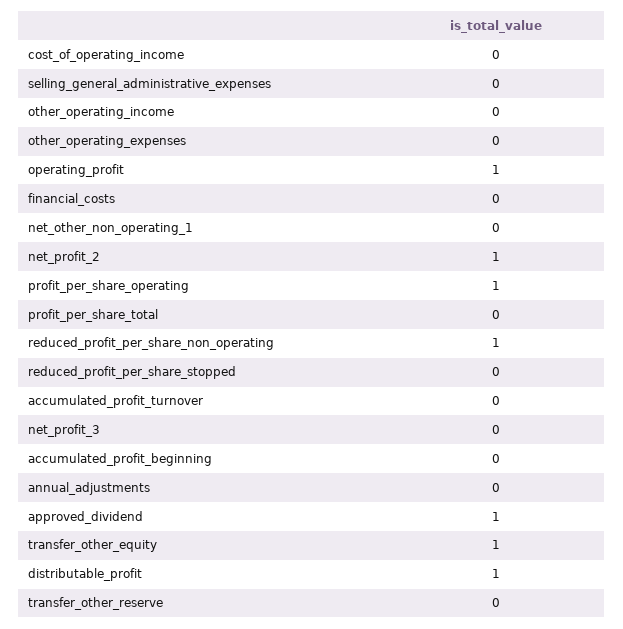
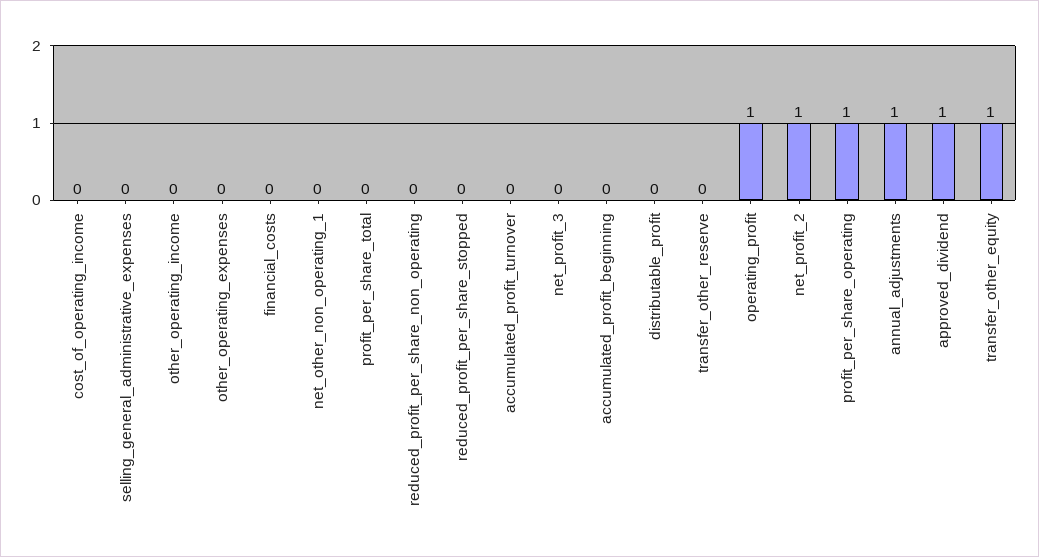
reduced_profit_per_share_non_operating: 1 -> 0
annual_adjustments: 0 -> 1
distributable_profit: 1 -> 0

